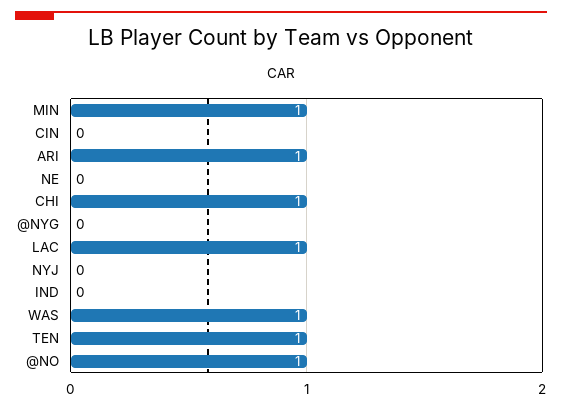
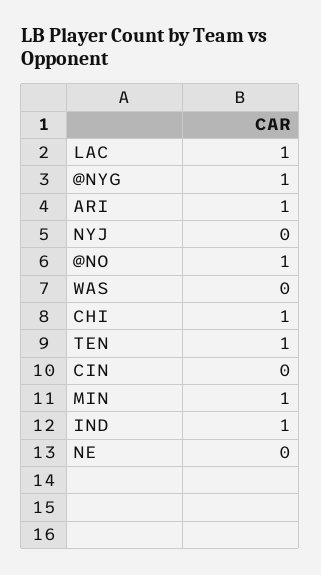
@NYG: 0 -> 1
IND: 0 -> 1
WAS: 1 -> 0

